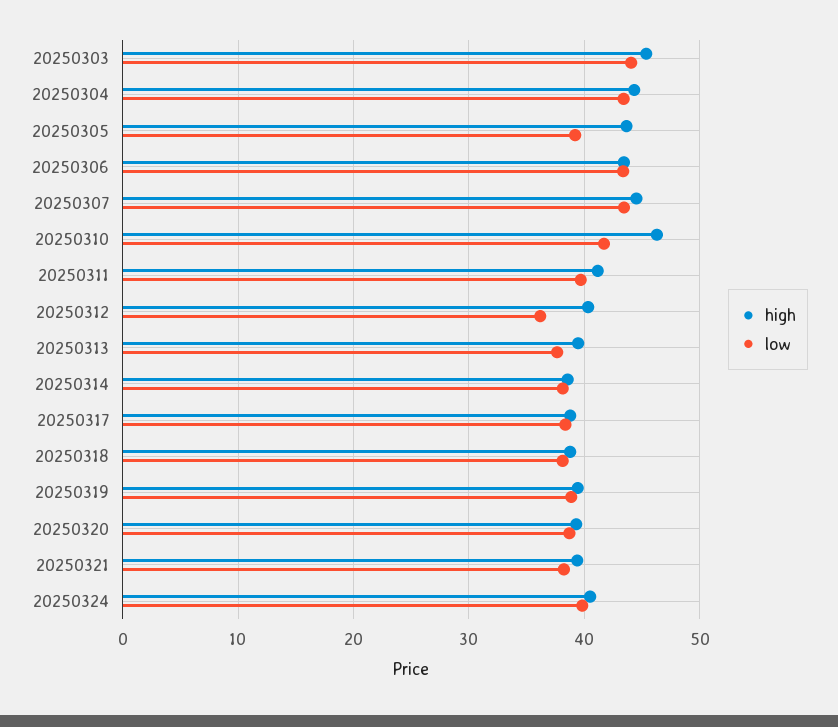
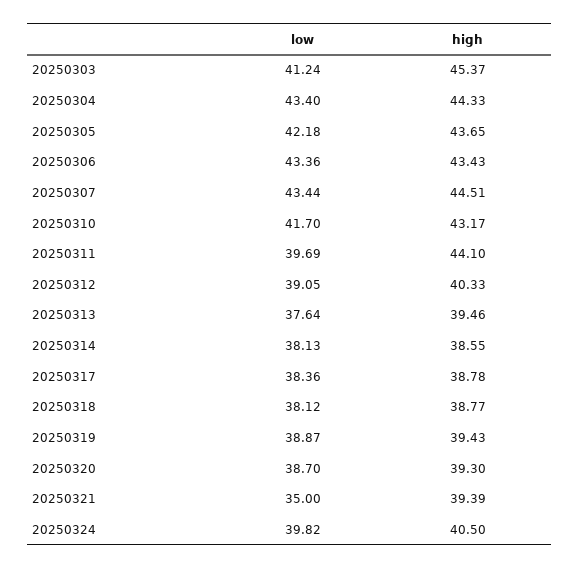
low, 20250303: 44 -> 41.24
low, 20250305: 39 -> 42.18
high, 20250310: 46 -> 43.17
high, 20250311: 41 -> 44.1
low, 20250312: 36 -> 39.05
low, 20250321: 38 -> 35

